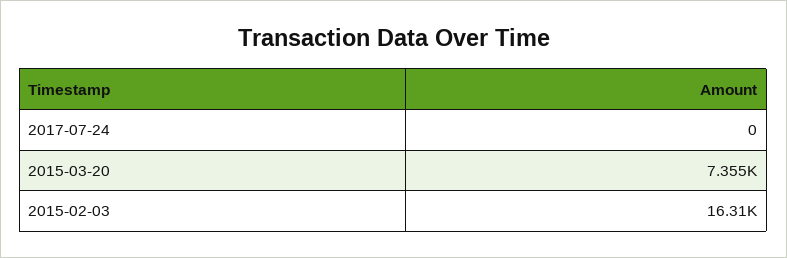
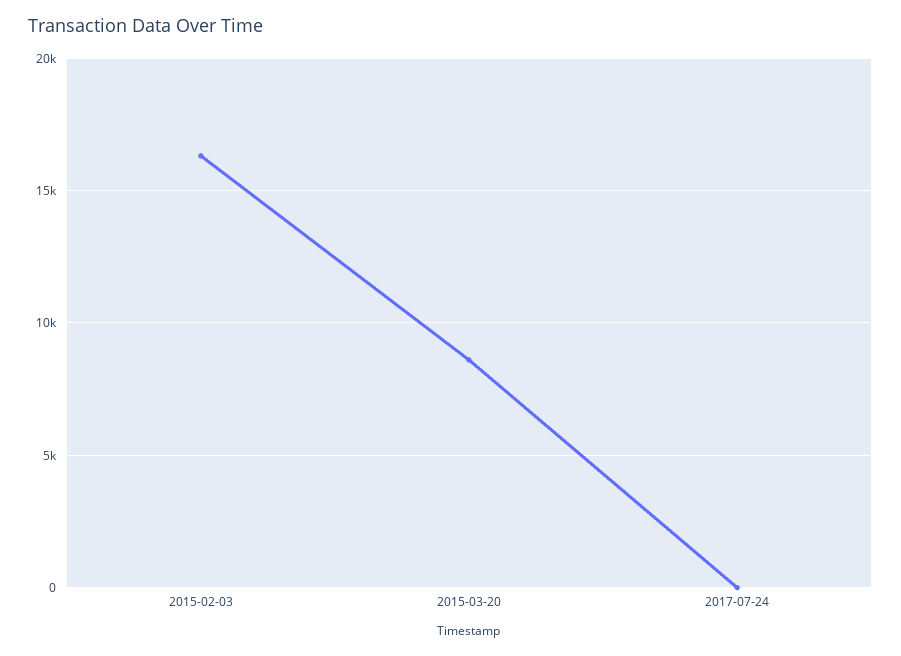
2015-03-20: 7355 -> 8500

